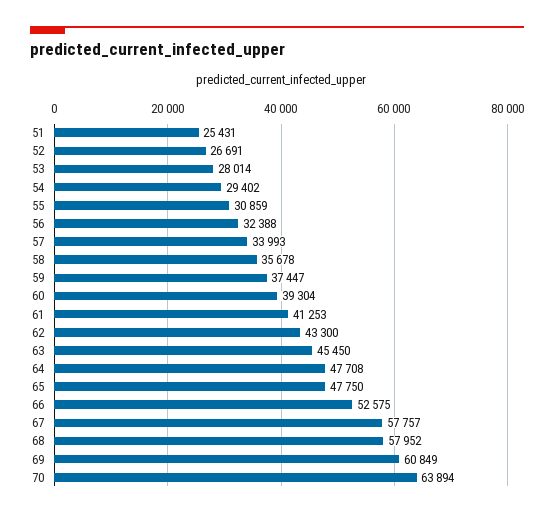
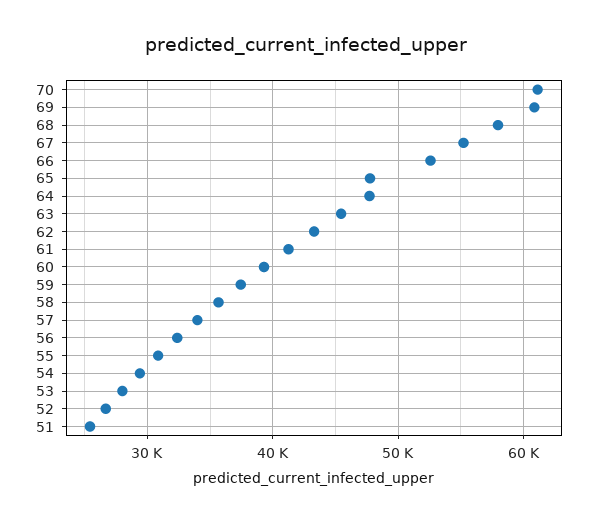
67: 57757 -> 55000
70: 63894 -> 61000

